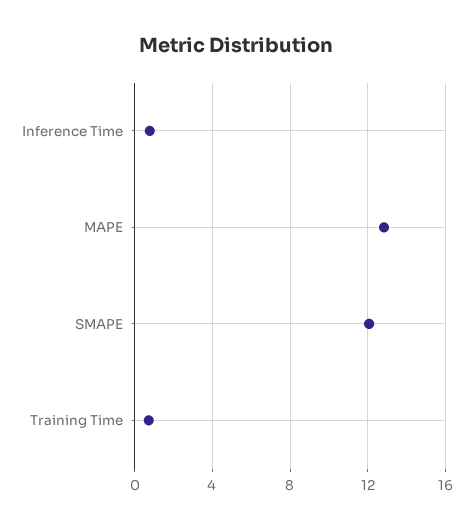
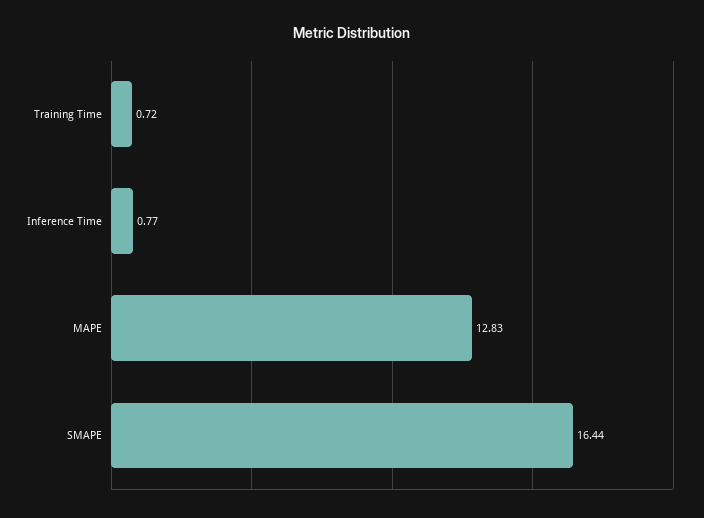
SMAPE: 12 -> 16.44

